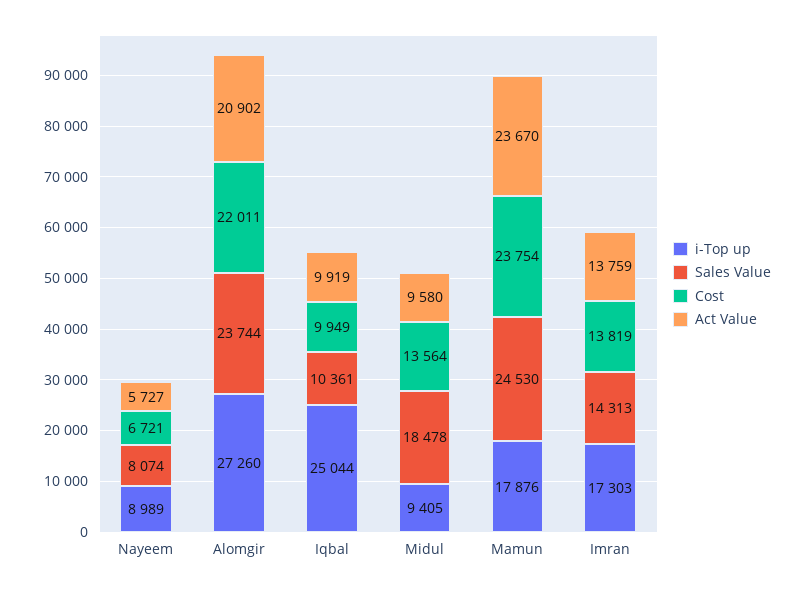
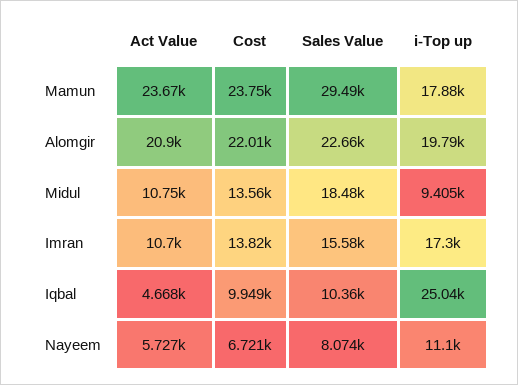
i-Top up, Nayeem: 8989 -> 11100
i-Top up, Alomgir: 27260 -> 19790
Sales Value, Alomgir: 23744 -> 22660
Act Value, Iqbal: 9919 -> 4668
Act Value, Midul: 9580 -> 10750
Sales Value, Mamun: 24530 -> 29490
Sales Value, Imran: 14313 -> 15580
Act Value, Imran: 13759 -> 10700

